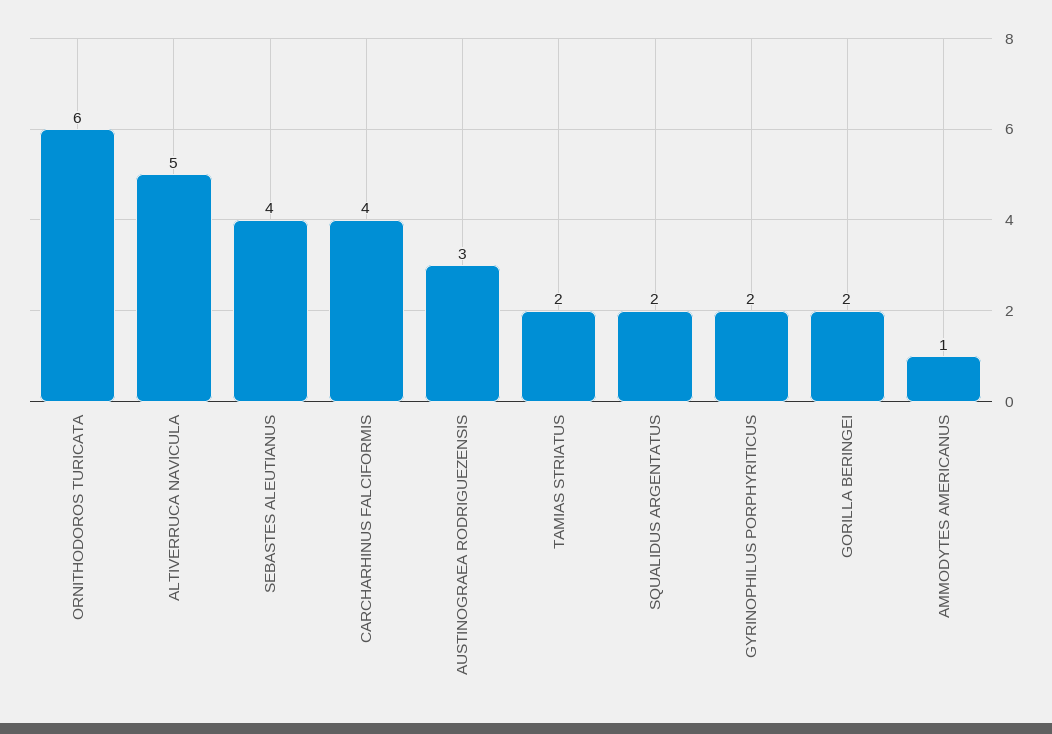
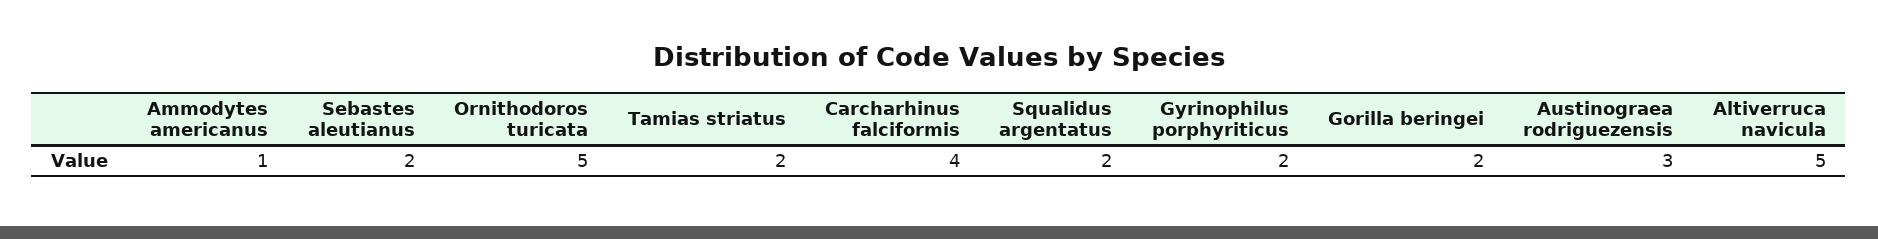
ORNITHODOROS TURICATA: 6 -> 5
SEBASTES ALEUTIANUS: 4 -> 2

